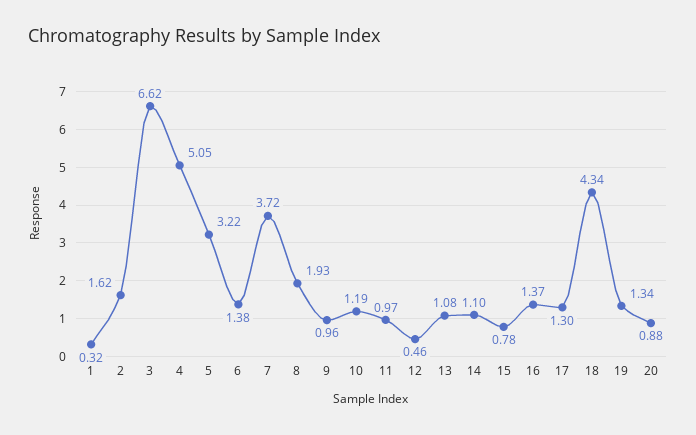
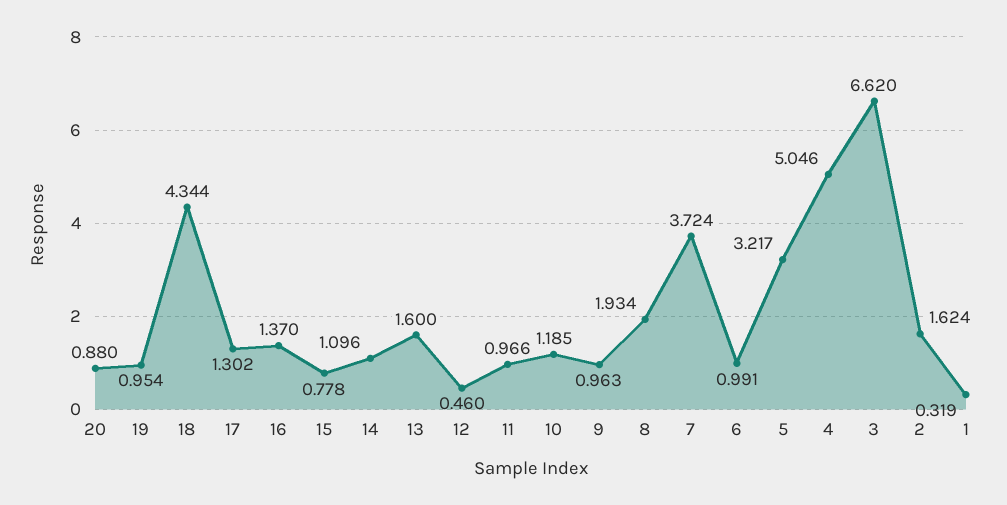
6: 1.38 -> 0.991
13: 1.08 -> 1.6
19: 1.34 -> 0.954

